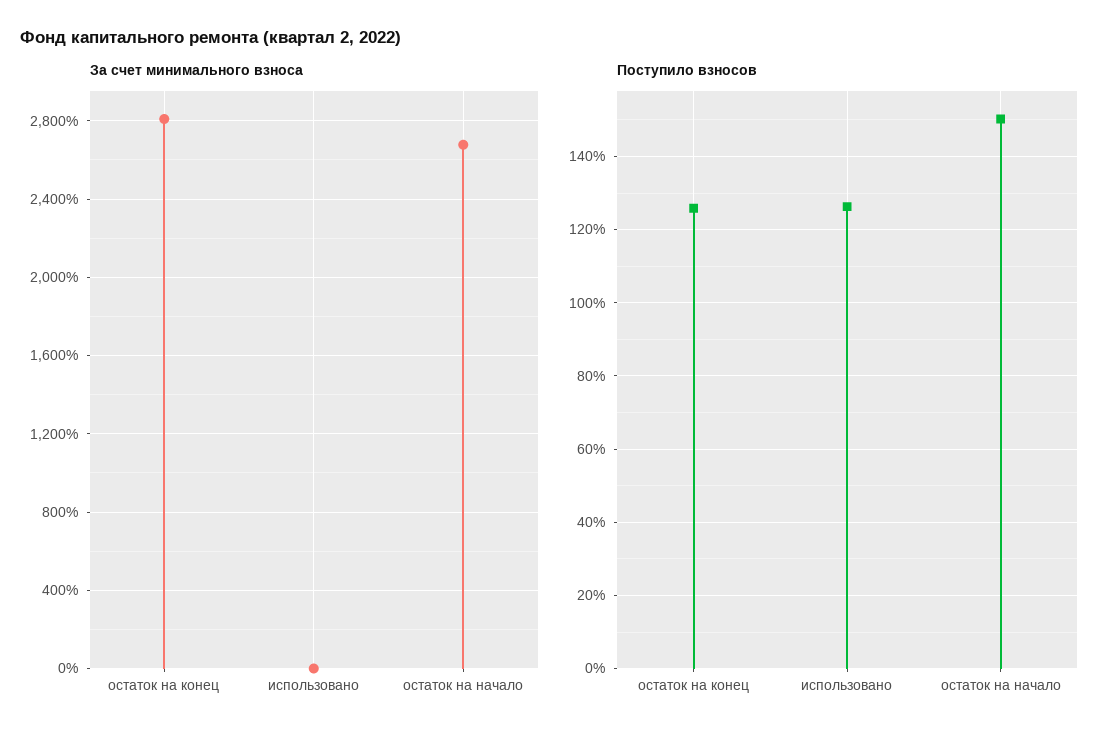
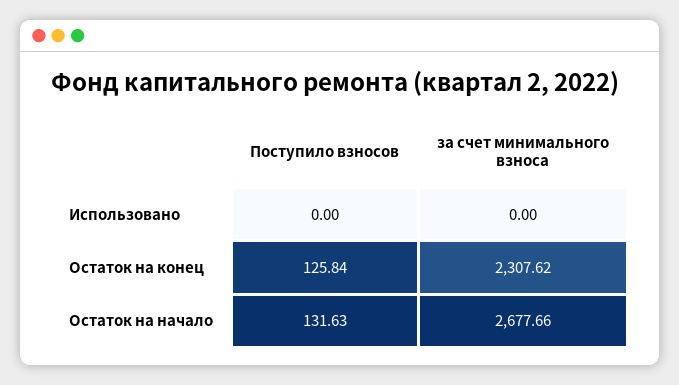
За счет минимального взноса, остаток на конец: 2800 -> 2307.62
Поступило взносов, использовано: 126 -> 0
Поступило взносов, остаток на начало: 150 -> 131.63

